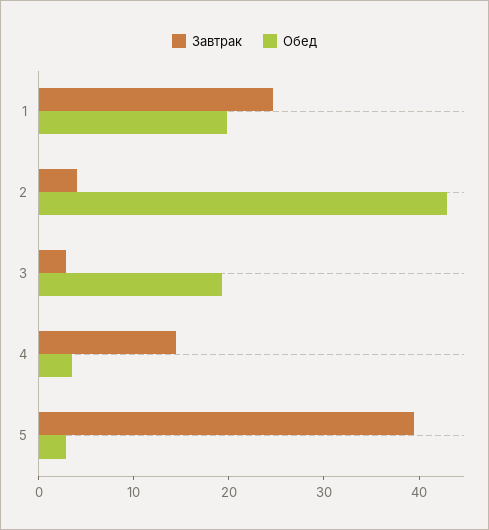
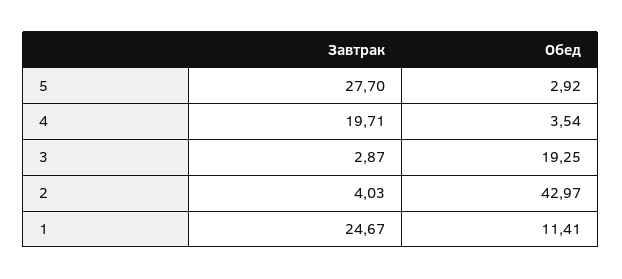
Обед, 1: 20 -> 11.41
Завтрак, 4: 14 -> 19.71
Завтрак, 5: 40 -> 27.7

